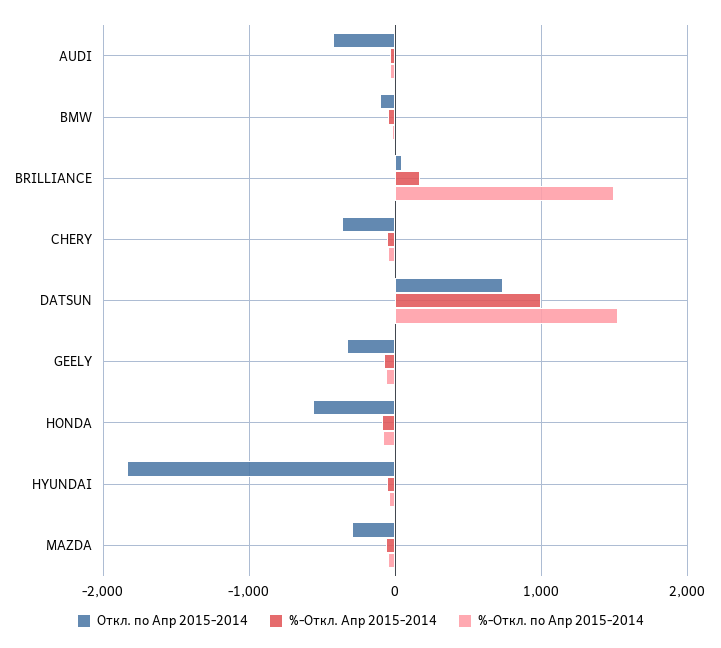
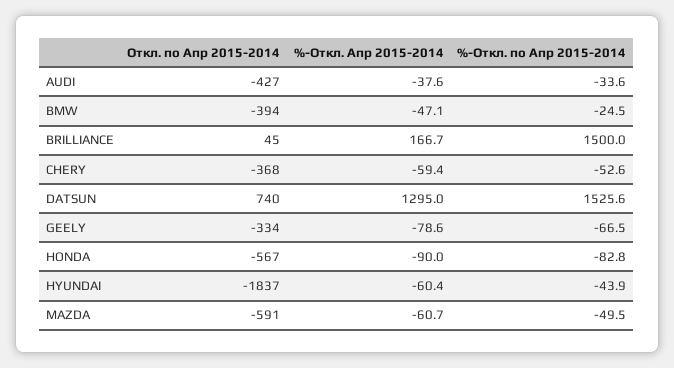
Откл. по Апр 2015-2014, BMW: -100 -> -394
%-Откл. Апр 2015-2014, DATSUN: 1000 -> 1295
Откл. по Апр 2015-2014, MAZDA: -300 -> -591

